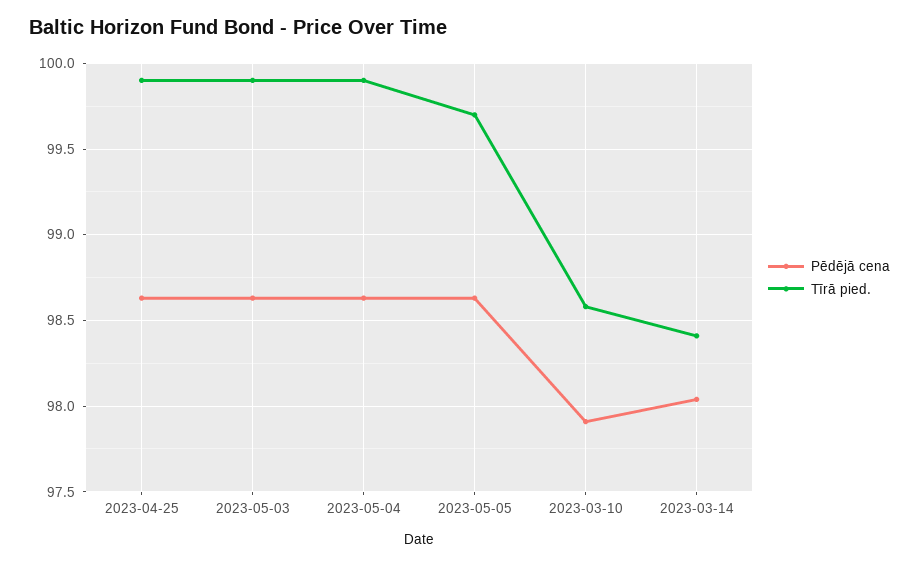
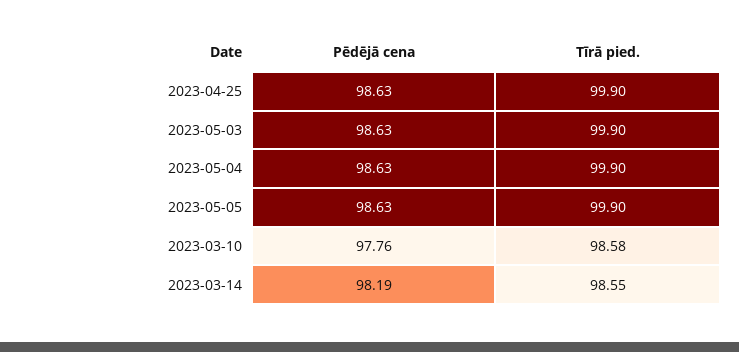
Tīrā pied., 2023-05-05: 99.7 -> 99.9
Pēdējā cena, 2023-03-10: 97.9 -> 97.76
Pēdējā cena, 2023-03-14: 98.05 -> 98.19
Tīrā pied., 2023-03-14: 98.4 -> 98.55

